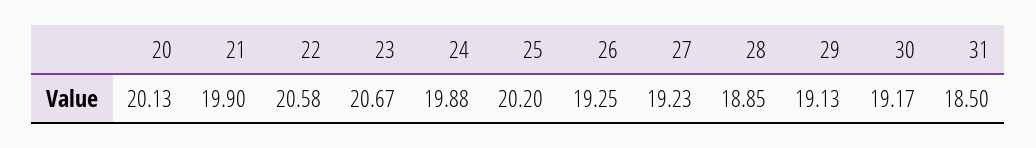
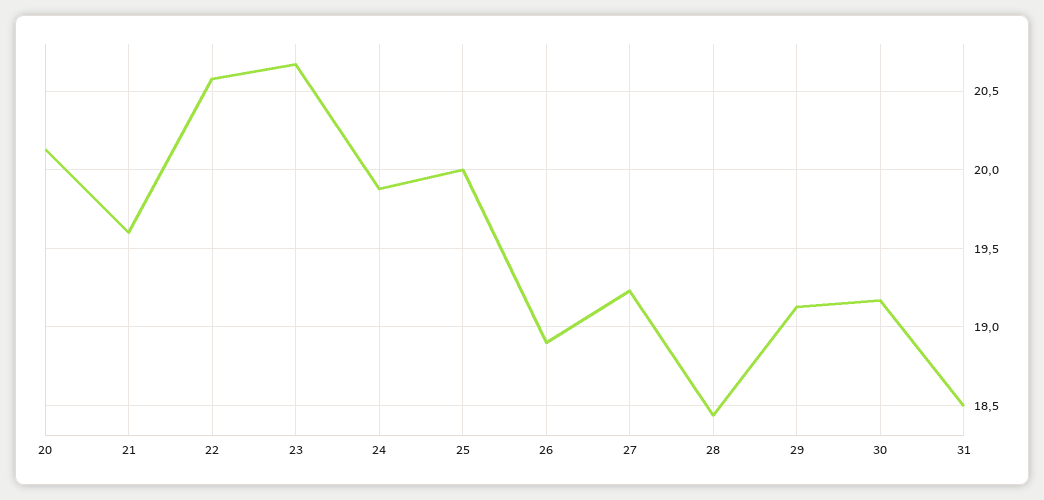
21: 19.9 -> 19.6
25: 20.2 -> 20
26: 19.25 -> 18.9
28: 18.85 -> 18.45

